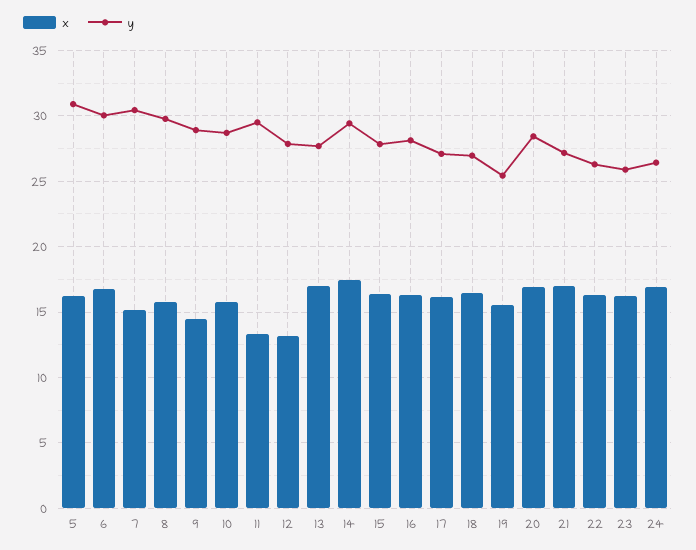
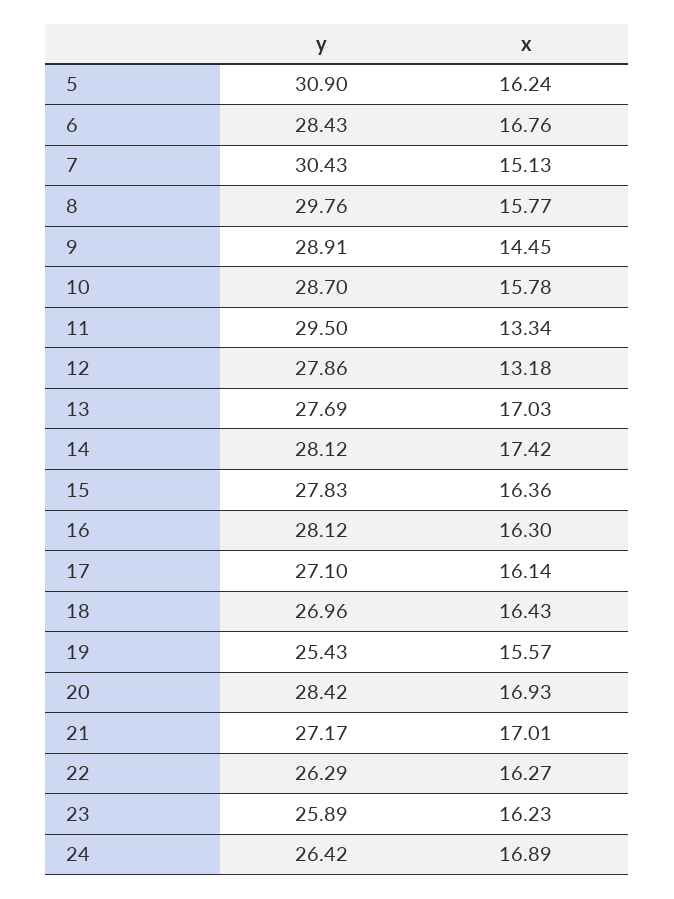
y, 6: 30 -> 28.43
y, 14: 29.5 -> 28.12

